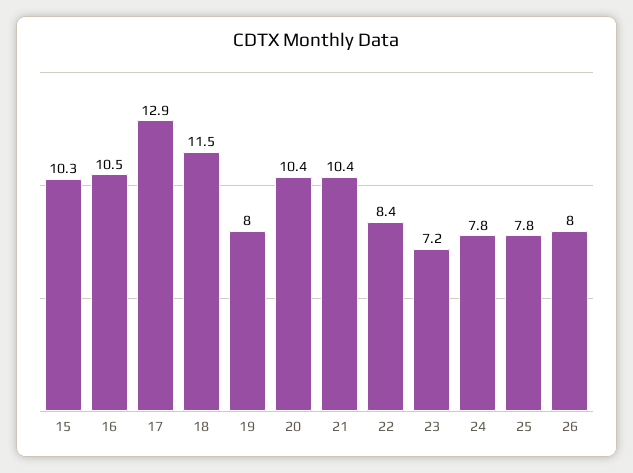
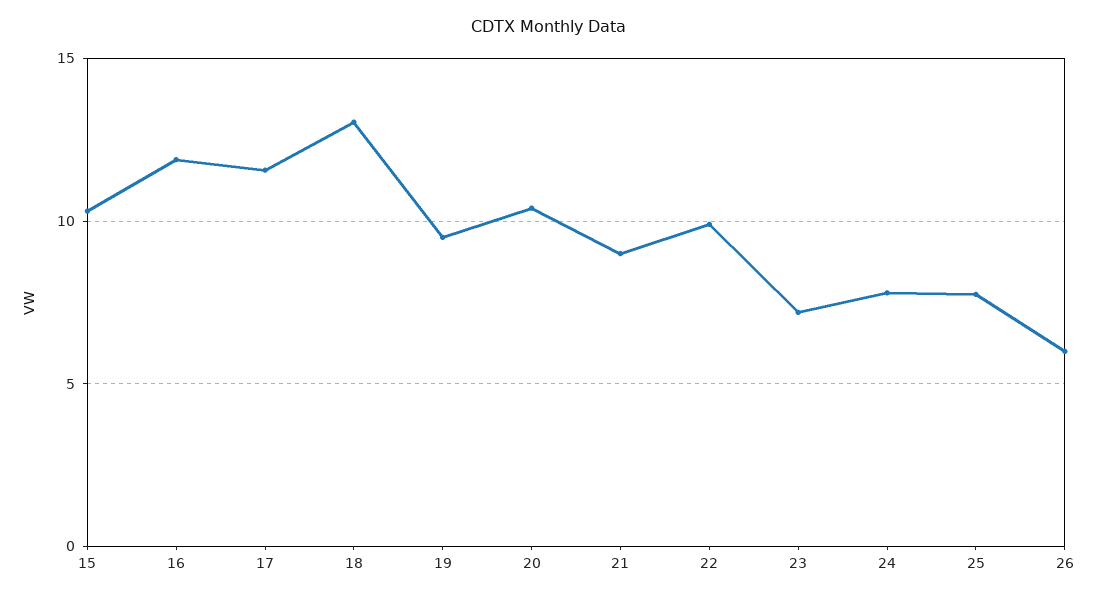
16: 10.5 -> 12
17: 12.9 -> 11.5
18: 11.5 -> 13
19: 8 -> 9.5
21: 10.4 -> 9
22: 8.4 -> 10
26: 8 -> 6

